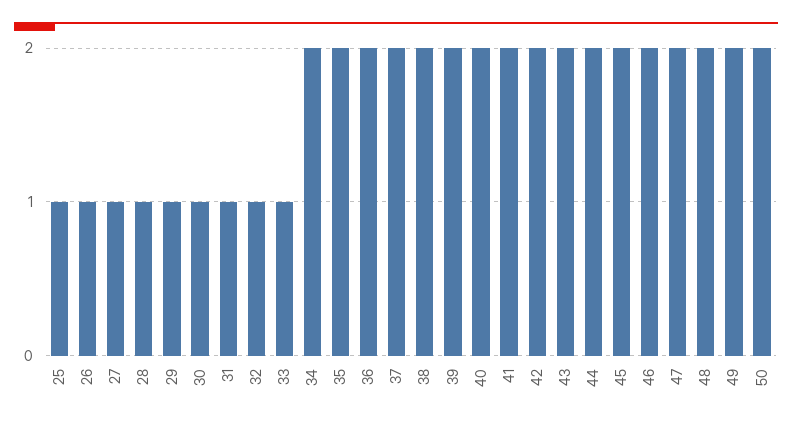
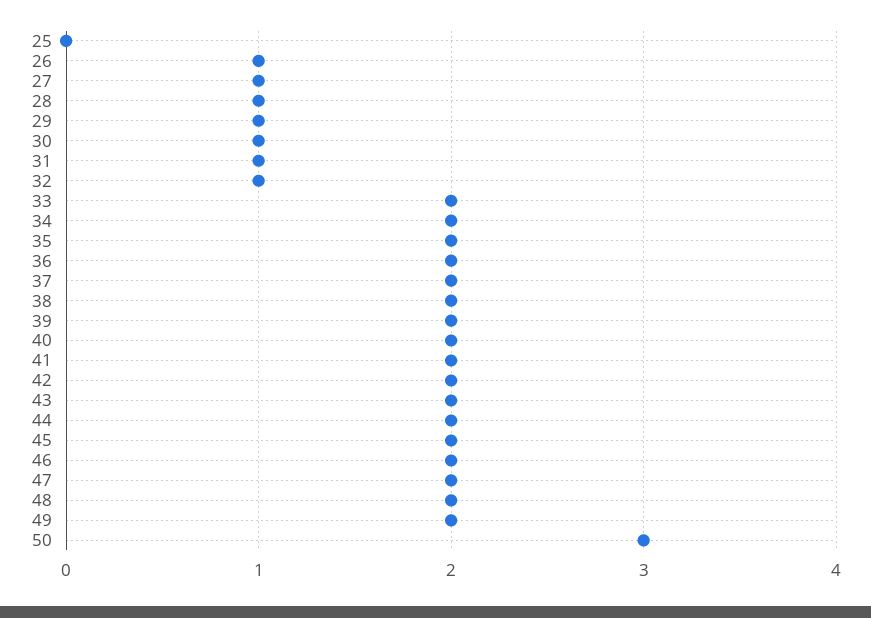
25: 1 -> 0
33: 1 -> 2
50: 2 -> 3

